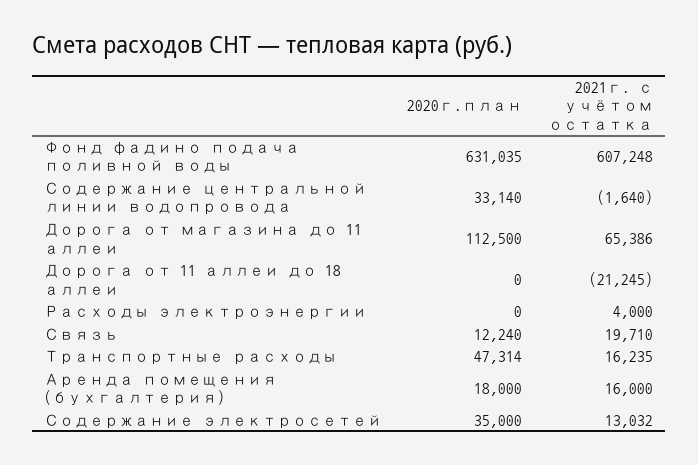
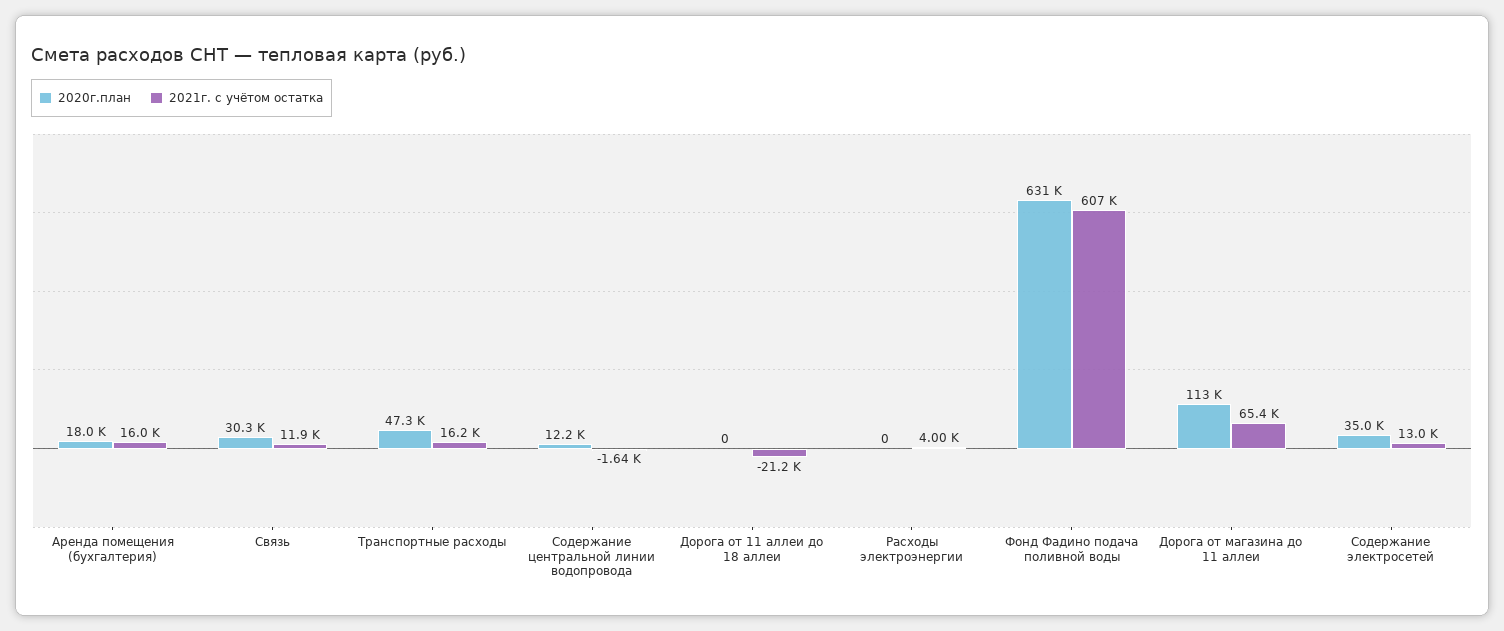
2020г.план, Содержание центральной линии водопровода: 33140 -> 12200
2020г.план, Связь: 12240 -> 30300
2021г. с учётом остатка, Связь: 19710 -> 11900

